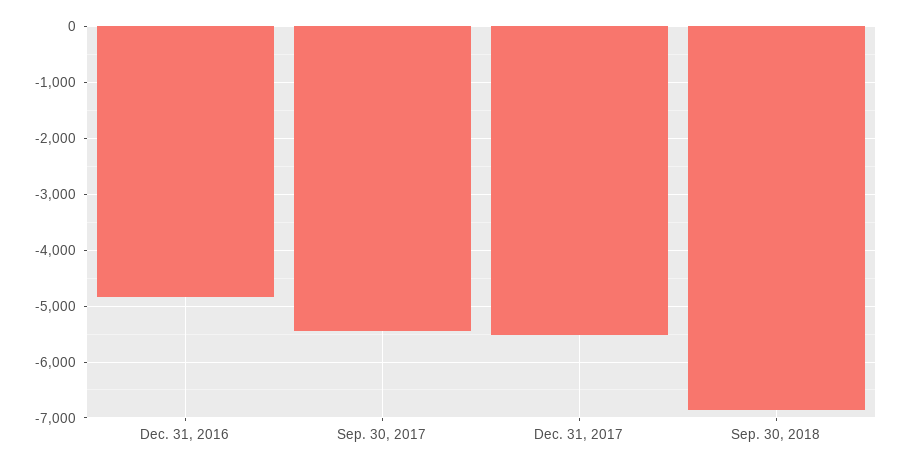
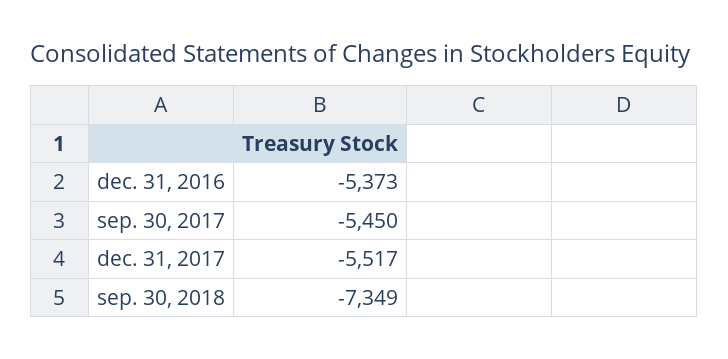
Dec. 31, 2016: -4800 -> -5373
Sep. 30, 2018: -6800 -> -7349

